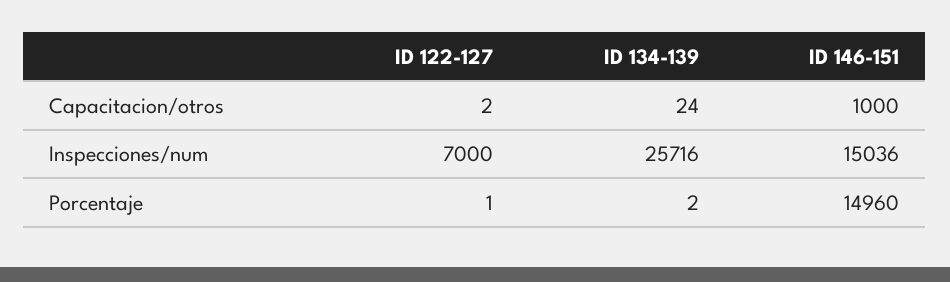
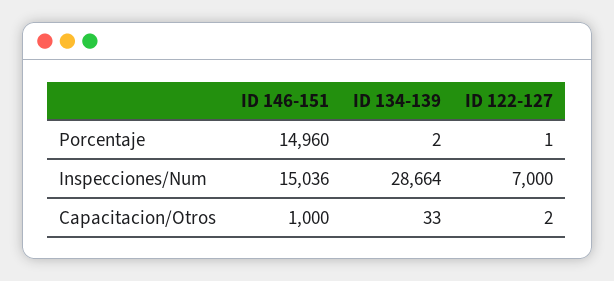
ID 134-139, Capacitacion/otros: 24 -> 33
ID 134-139, Inspecciones/num: 25716 -> 28664

